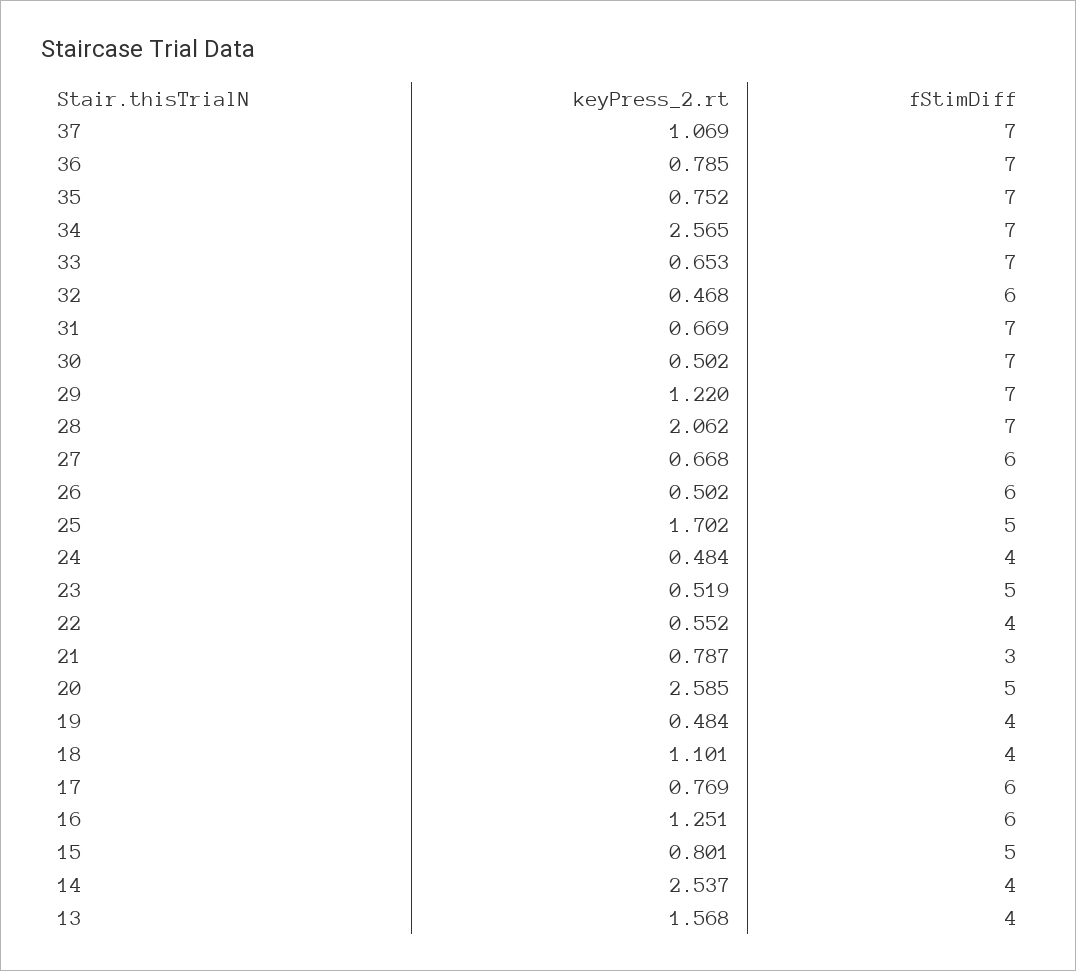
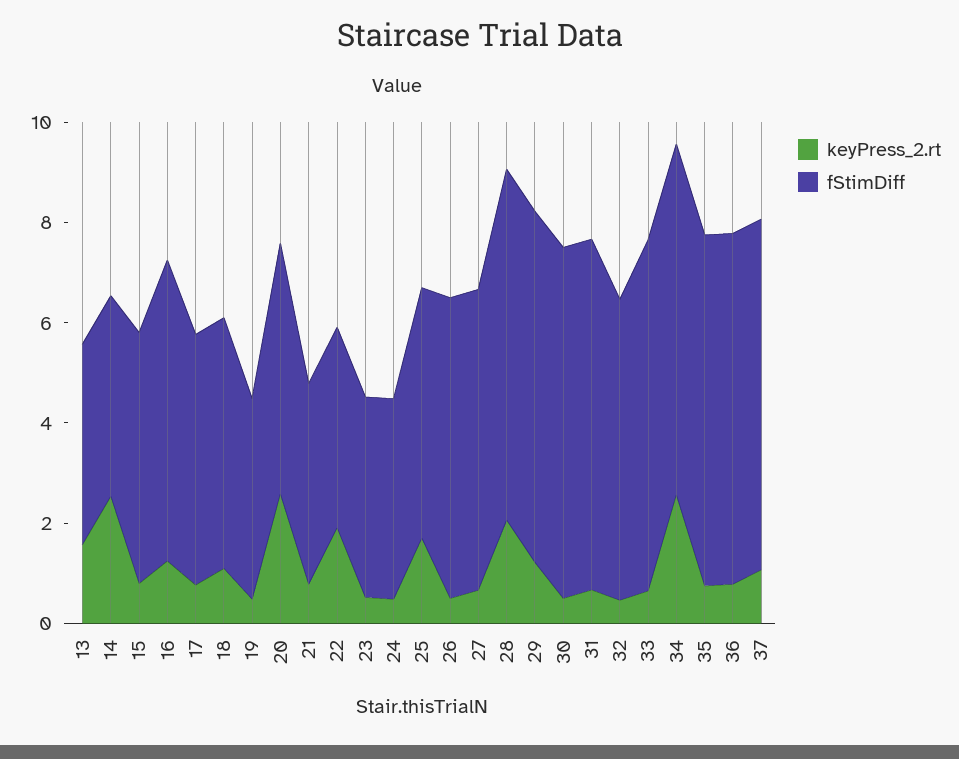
fStimDiff, 23: 5 -> 4
keyPress_2.rt, 22: 0.552 -> 2
fStimDiff, 21: 3 -> 4
fStimDiff, 18: 4 -> 5
fStimDiff, 17: 6 -> 5

